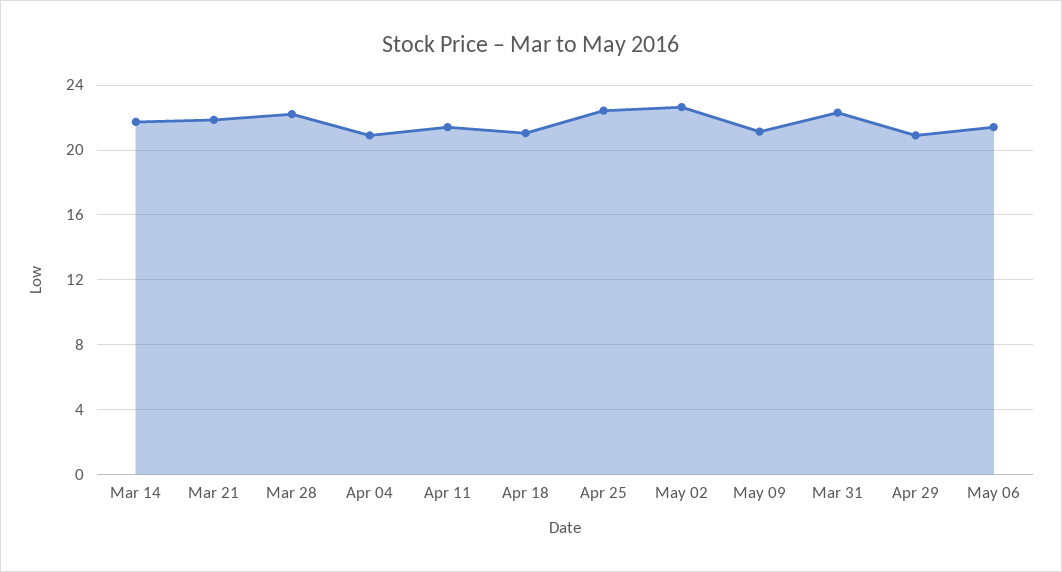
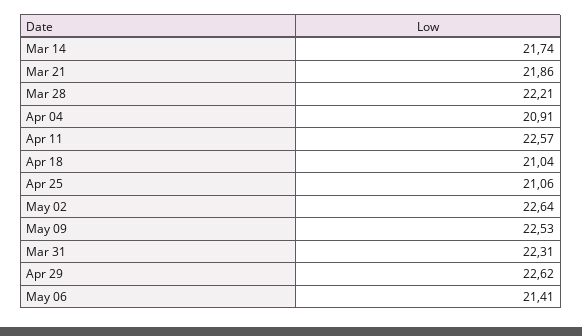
Apr 11: 21.5 -> 22.57
Apr 25: 22.5 -> 21.06
May 09: 21 -> 22.53
Apr 29: 21 -> 22.62

